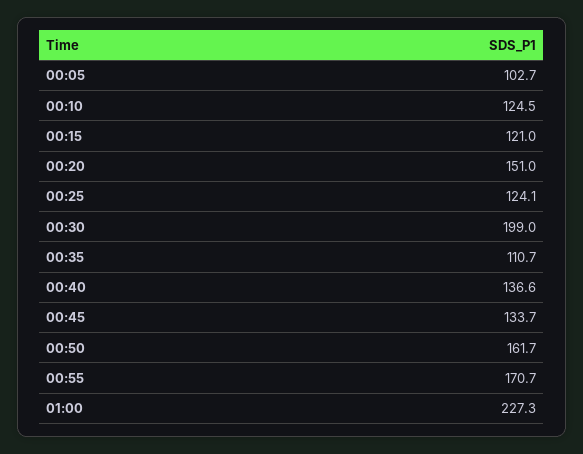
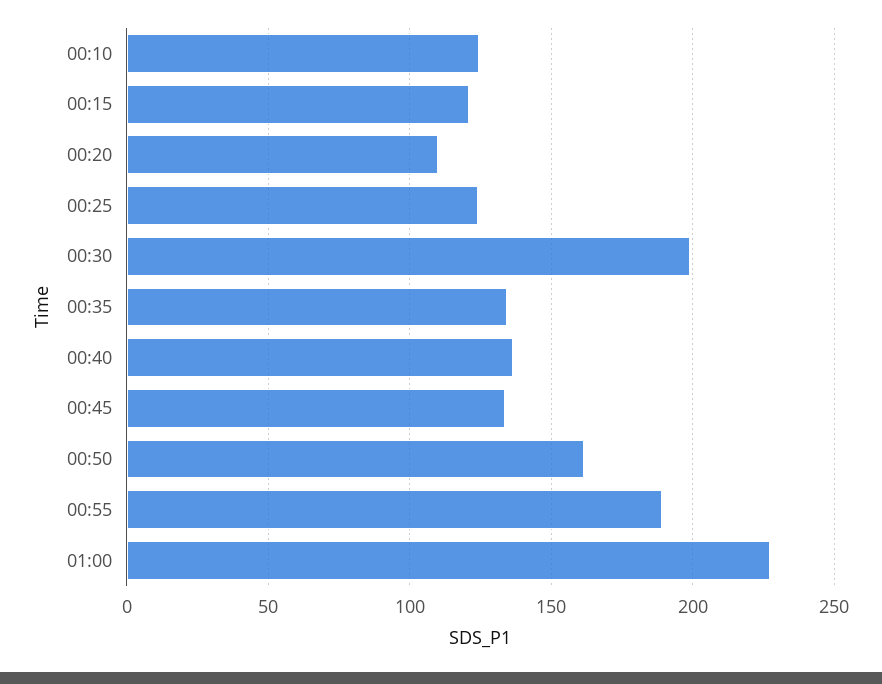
00:05: 102.7 -> none
00:20: 151 -> 110
00:35: 110.7 -> 135
00:55: 170.7 -> 190

